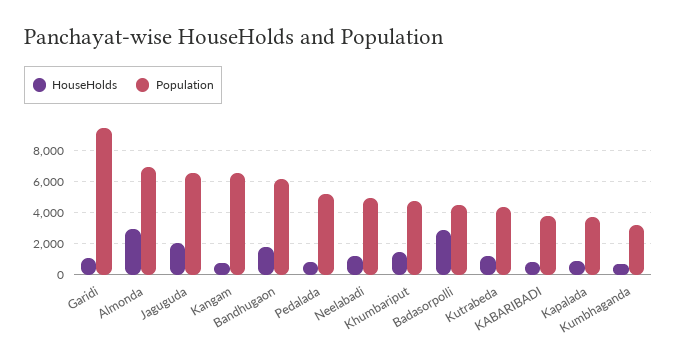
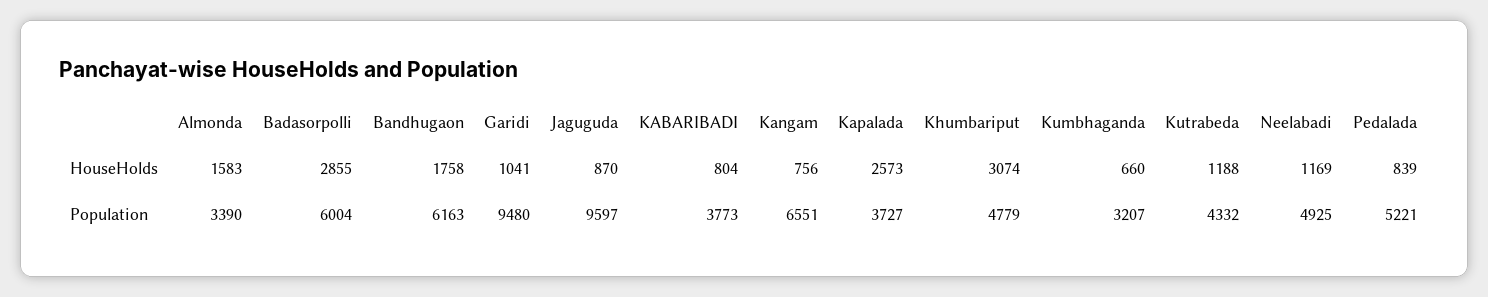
HouseHolds, Almonda: 3000 -> 1583
Population, Almonda: 7000 -> 3390
HouseHolds, Jaguguda: 2000 -> 870
Population, Jaguguda: 6500 -> 9597
HouseHolds, Khumbariput: 1500 -> 3074
Population, Badasorpolli: 4500 -> 6004
HouseHolds, Kapalada: 1000 -> 2573

